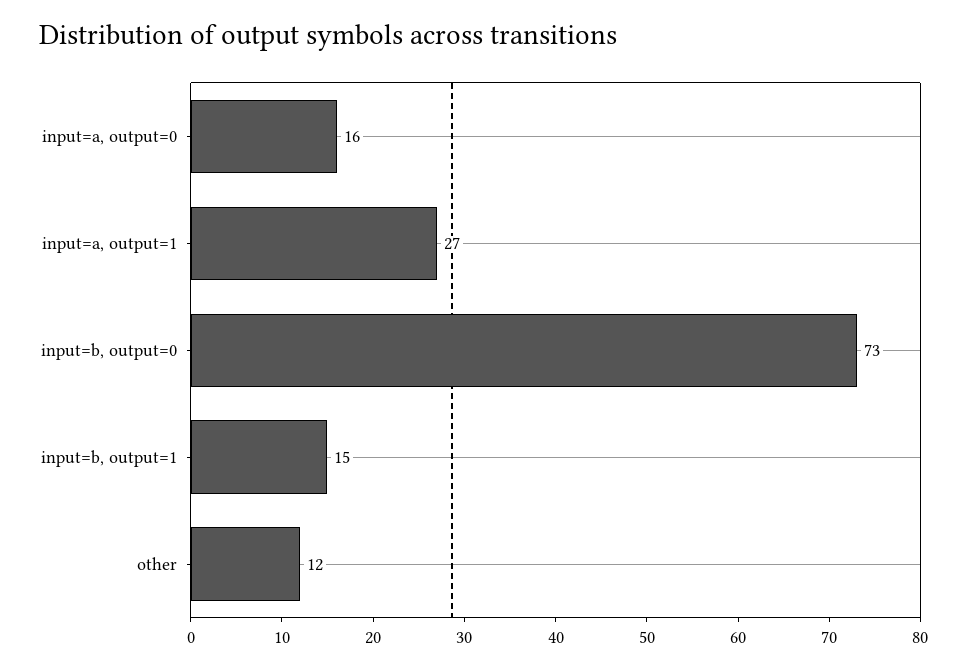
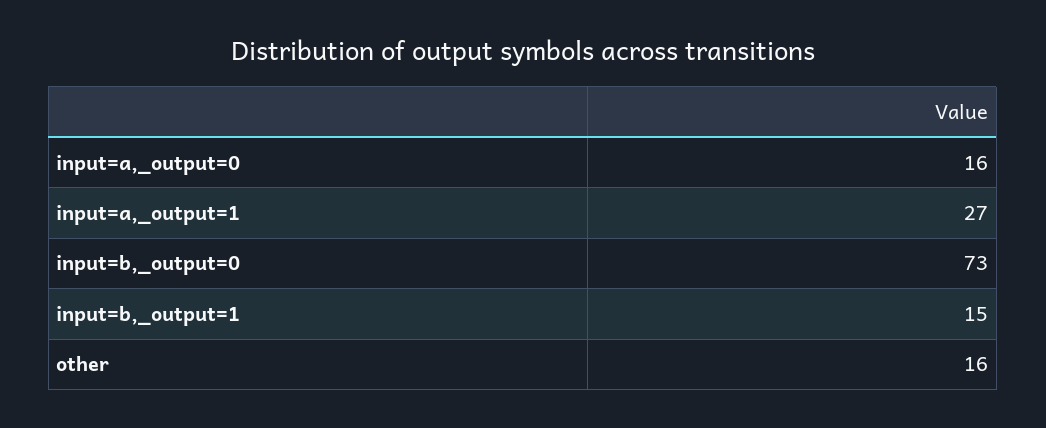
other: 12 -> 16

